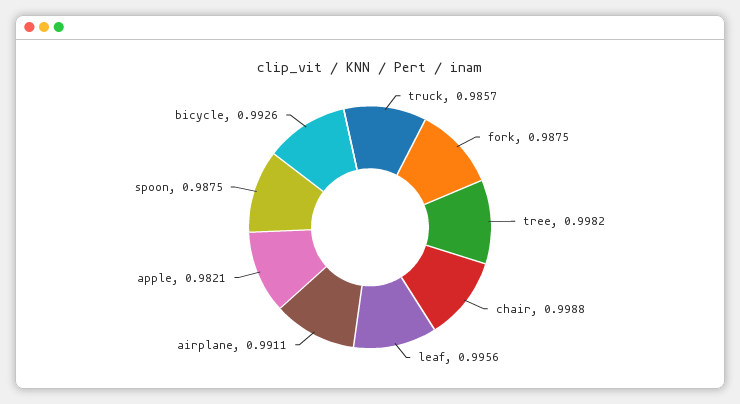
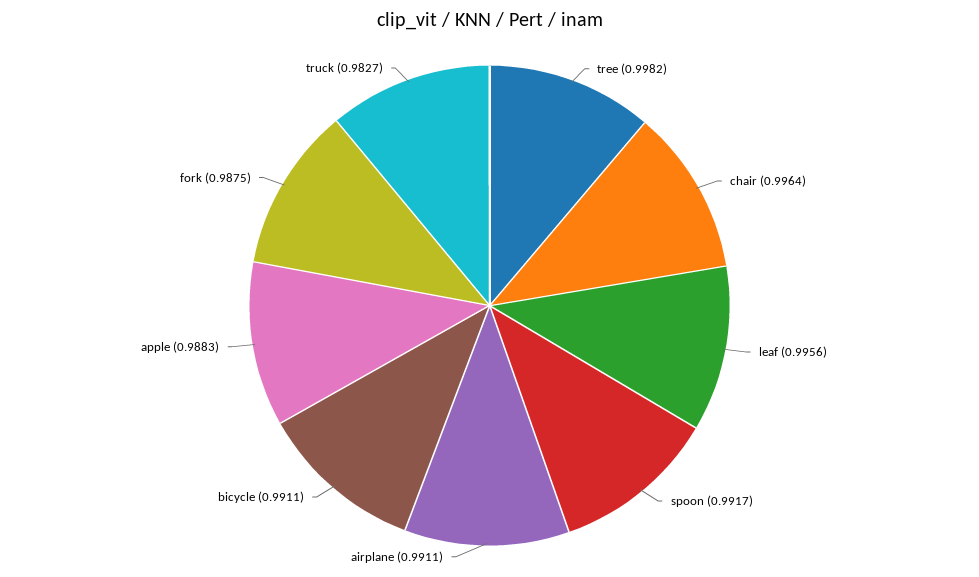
truck: 0.9857 -> 0.9827
chair: 0.9988 -> 0.9964
apple: 0.9821 -> 0.9883
spoon: 0.9875 -> 0.9917
bicycle: 0.9926 -> 0.9911

